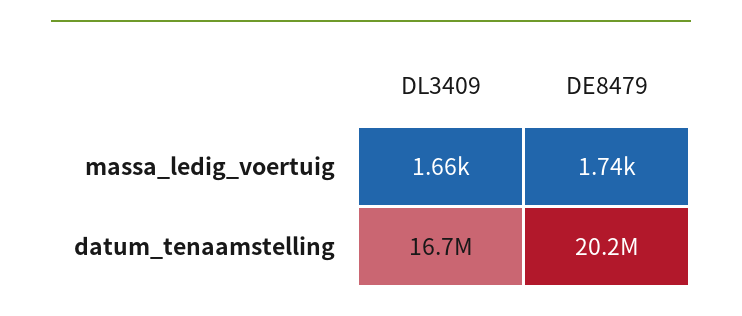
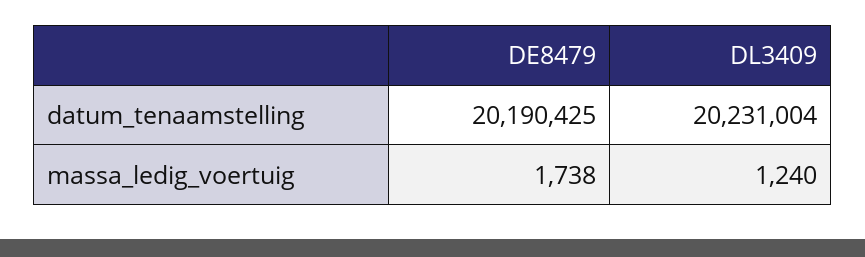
DL3409, massa_ledig_voertuig: 1660 -> 1240
DL3409, datum_tenaamstelling: 16700000 -> 20231004

